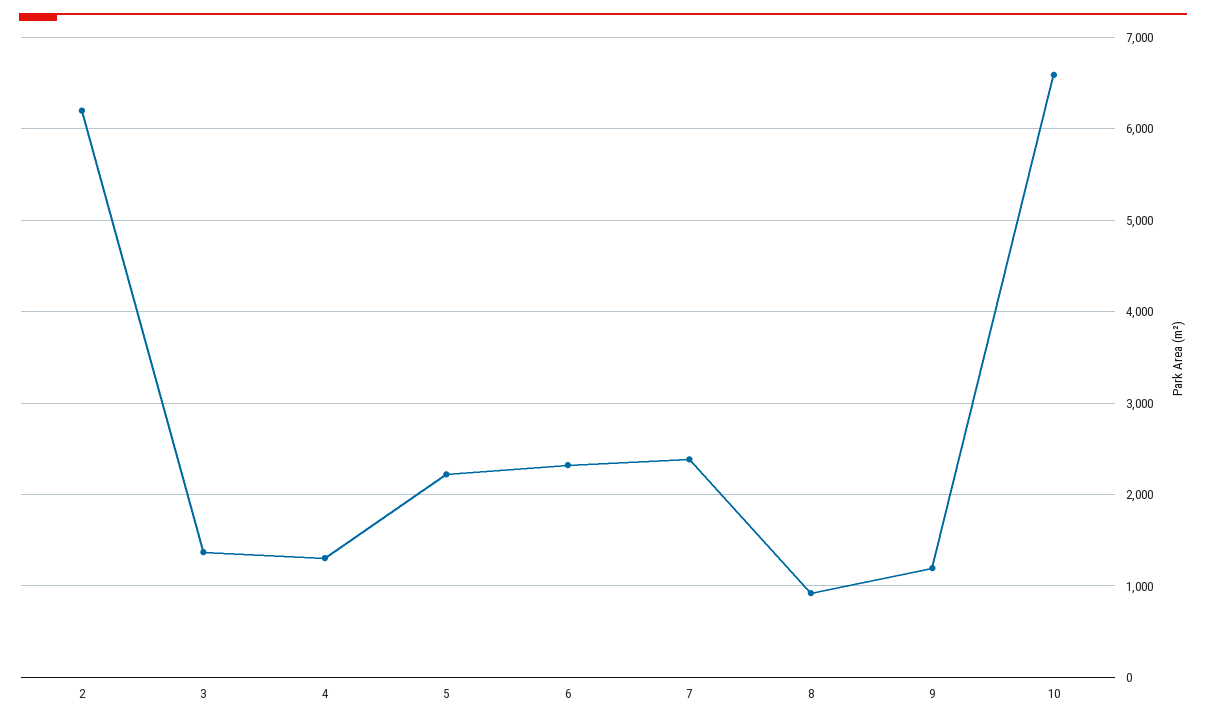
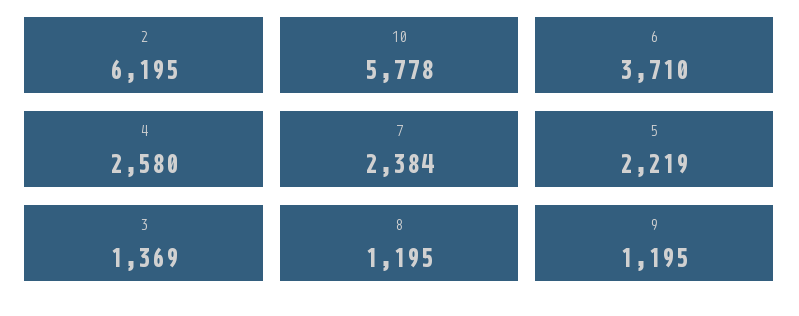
4: 1300 -> 2580
6: 2300 -> 3710
8: 900 -> 1195
10: 6600 -> 5778

